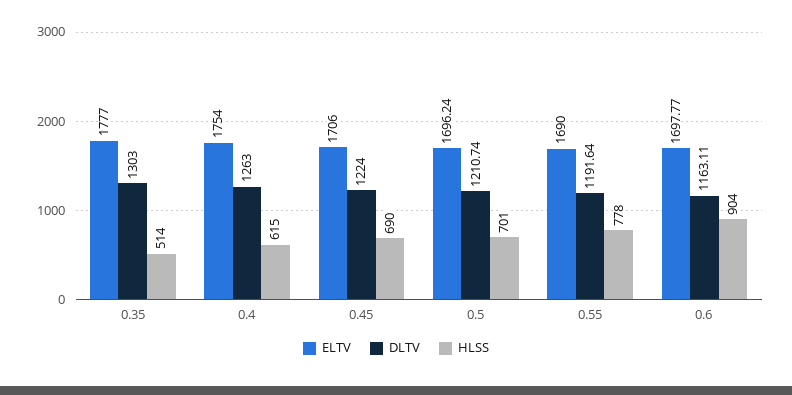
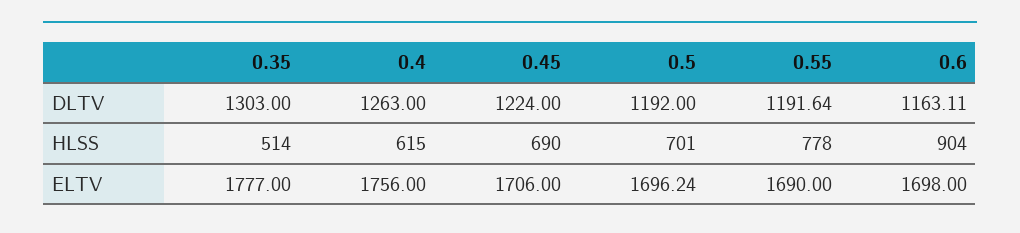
ELTV, 0.4: 1754 -> 1756
DLTV, 0.5: 1210.74 -> 1192
ELTV, 0.6: 1697.77 -> 1698

